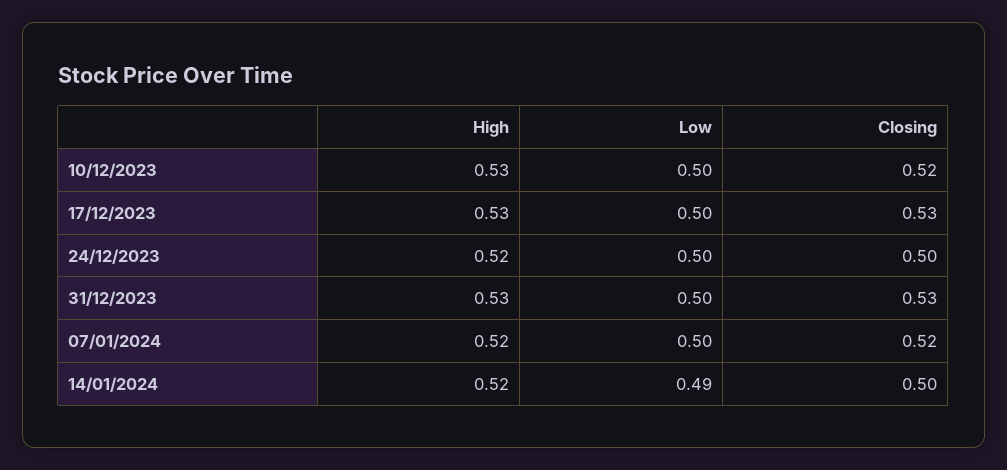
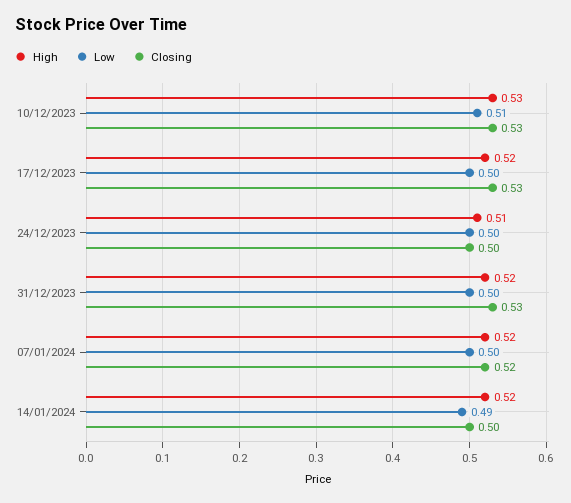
Low, 10/12/2023: 0.5 -> 0.51
Closing, 10/12/2023: 0.52 -> 0.53
High, 17/12/2023: 0.53 -> 0.52
High, 24/12/2023: 0.52 -> 0.51
High, 31/12/2023: 0.53 -> 0.52

